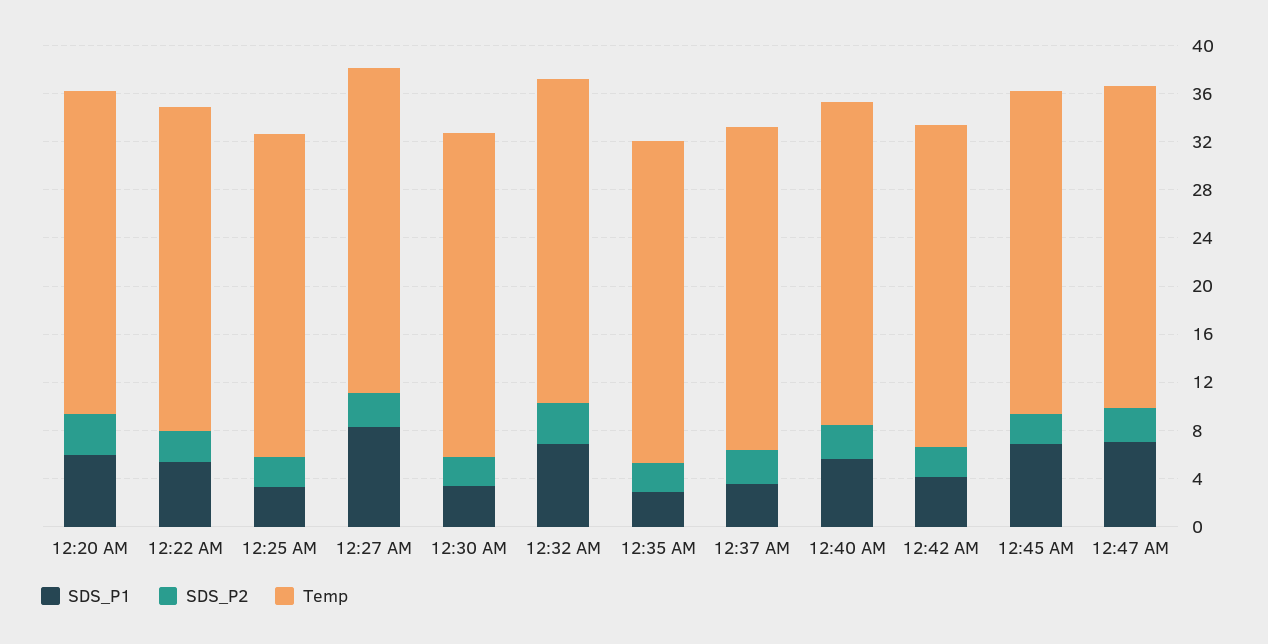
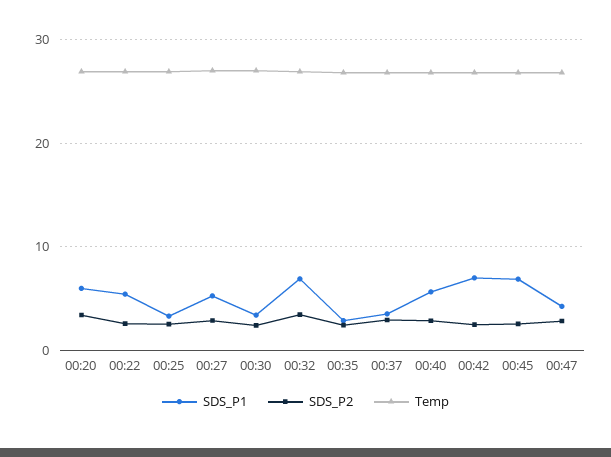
SDS_P1, 12:27 AM: 8 -> 5
SDS_P1, 12:42 AM: 4 -> 7
SDS_P1, 12:47 AM: 7 -> 4

